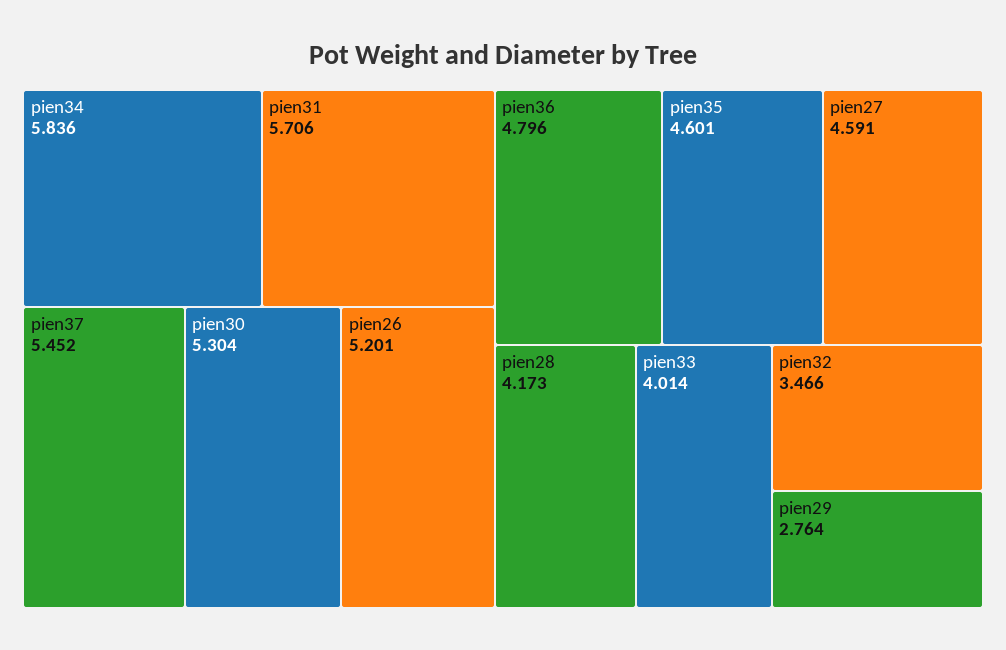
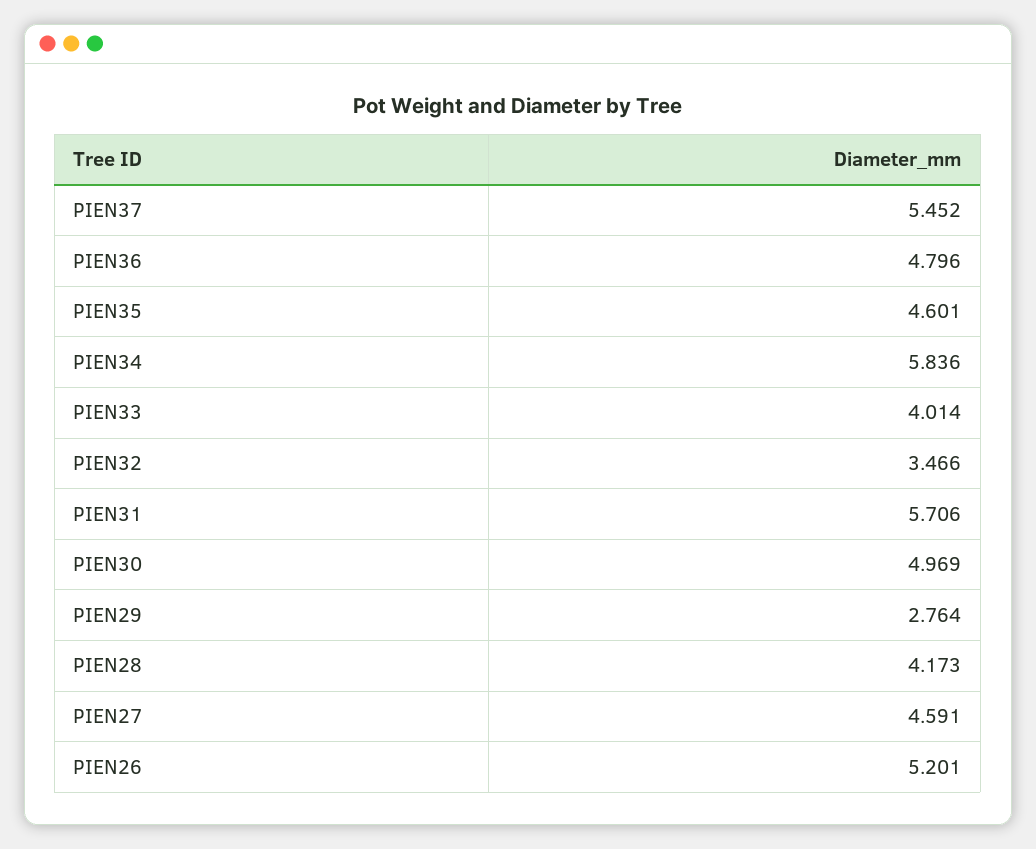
pien30: 5.304 -> 4.969

